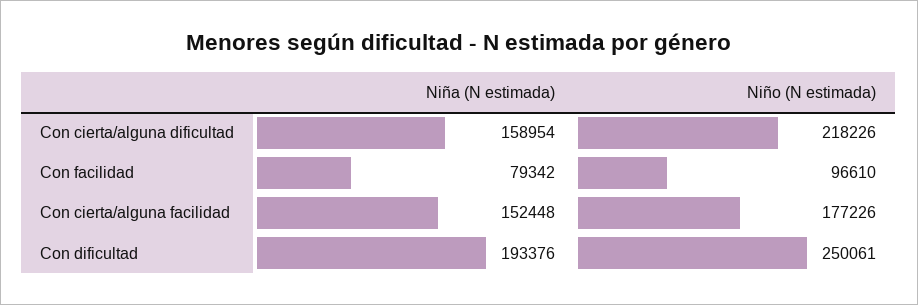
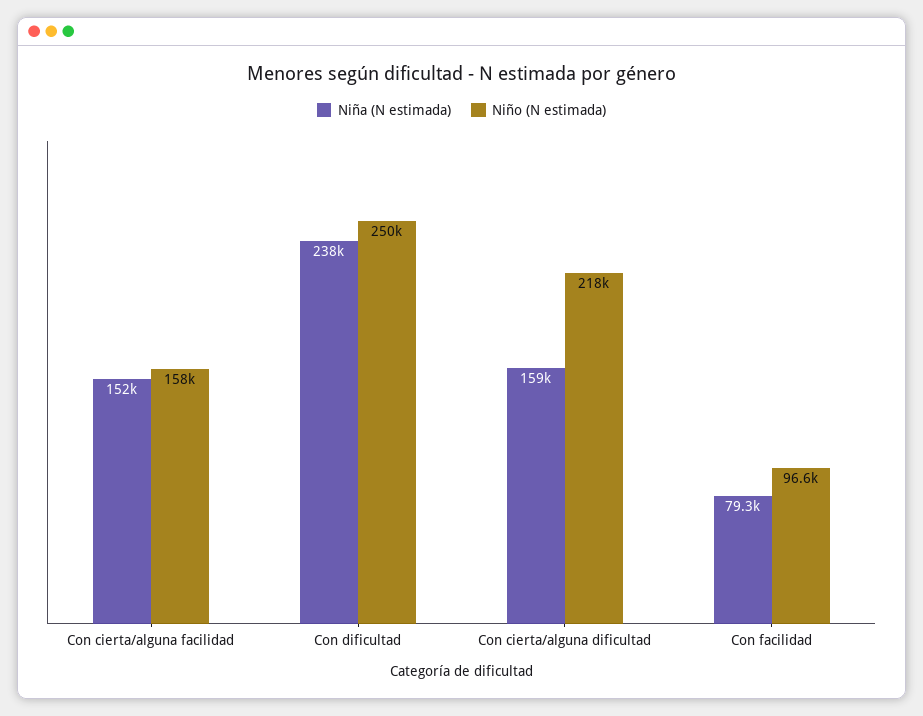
Niño (N estimada), Con cierta/alguna facilidad: 177226 -> 158000
Niña (N estimada), Con dificultad: 193376 -> 238000

